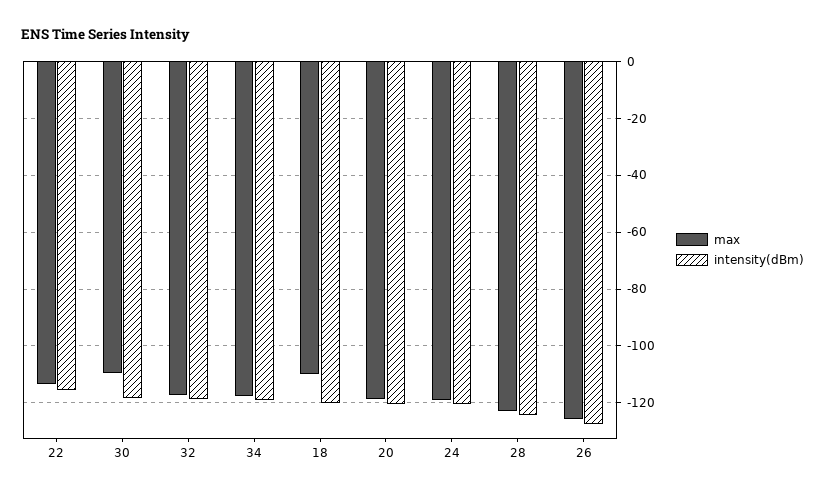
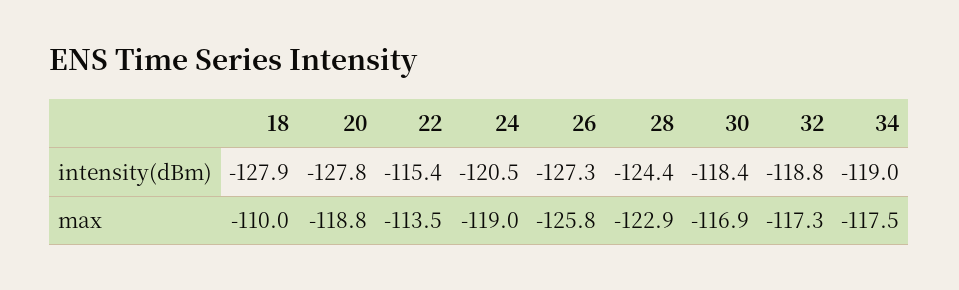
max, 30: -110 -> -116.9
intensity(dBm), 18: -120 -> -127.9
intensity(dBm), 20: -120 -> -127.8

